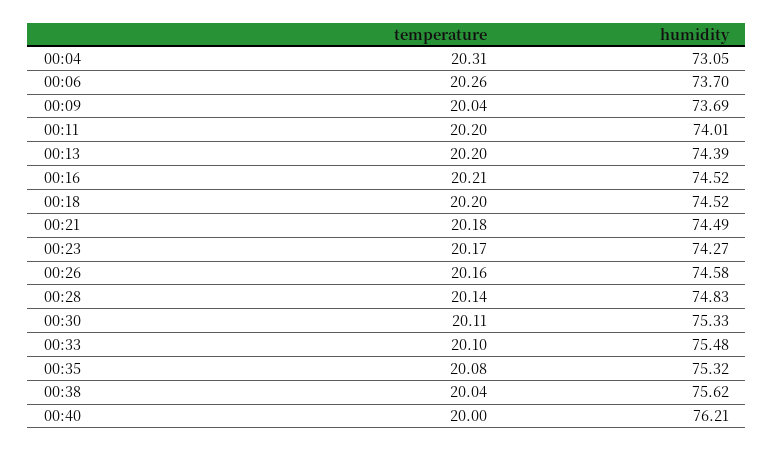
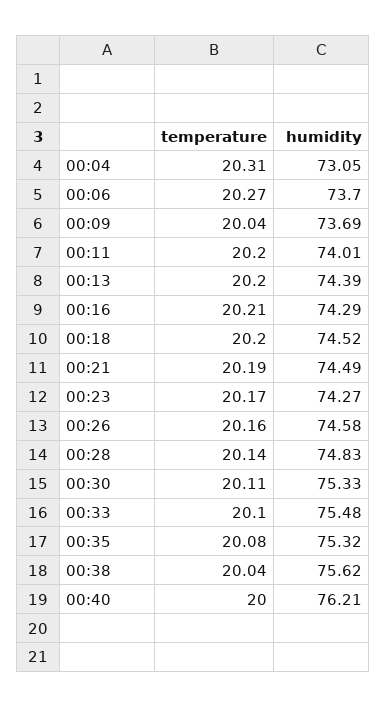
temperature, 00:06: 20.26 -> 20.27
humidity, 00:16: 74.52 -> 74.29
temperature, 00:21: 20.18 -> 20.19

